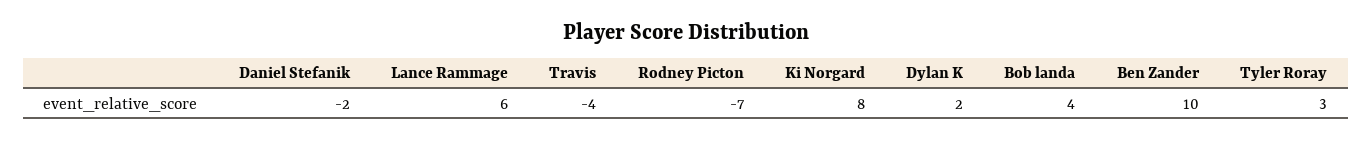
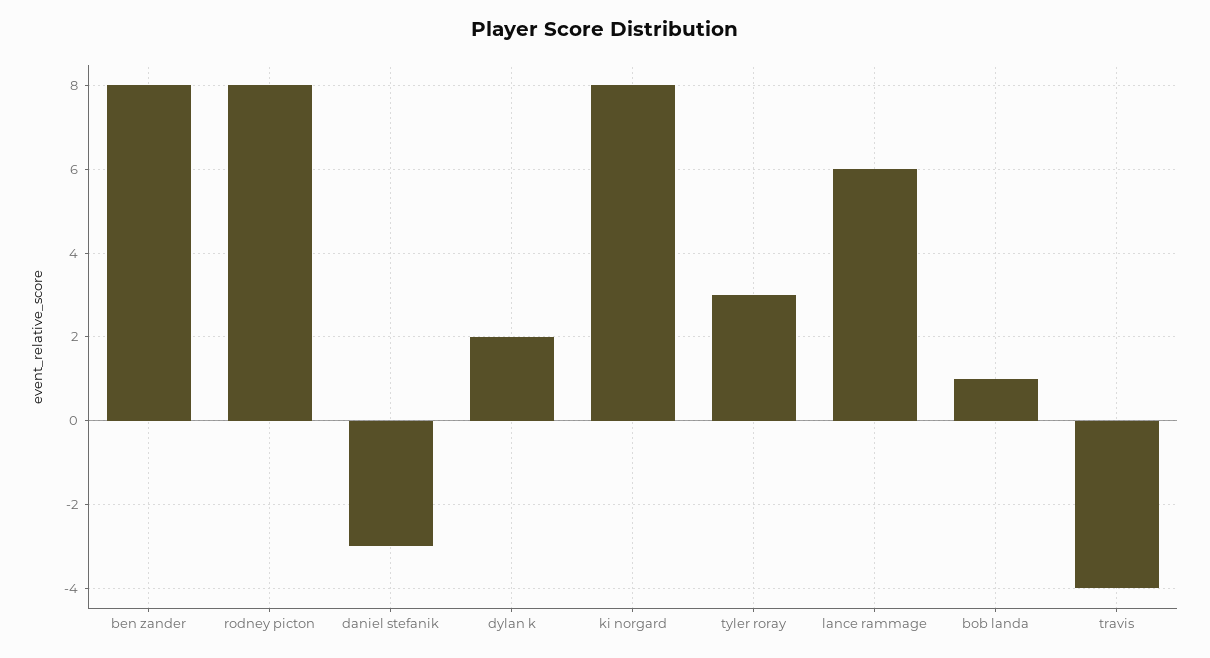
Daniel Stefanik: -2 -> -3
Rodney Picton: -7 -> 8
Bob landa: 4 -> 1
Ben Zander: 10 -> 8

